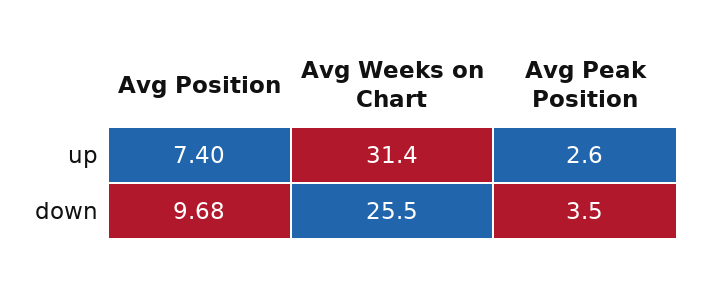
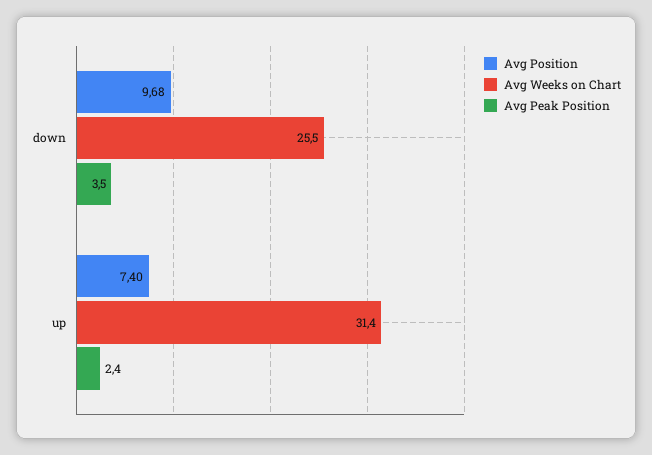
Avg Peak Position, up: 2.6 -> 2.4

